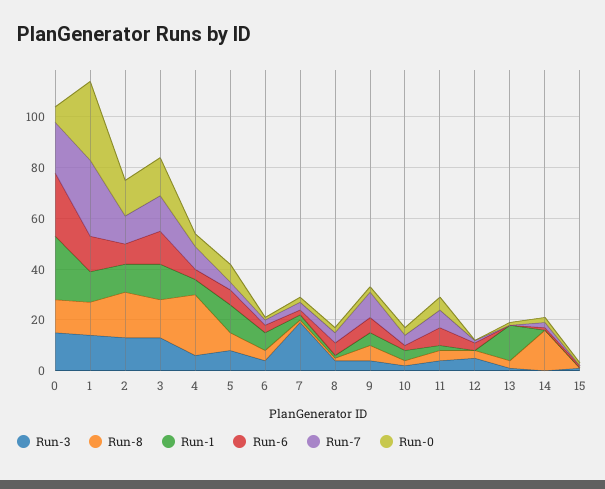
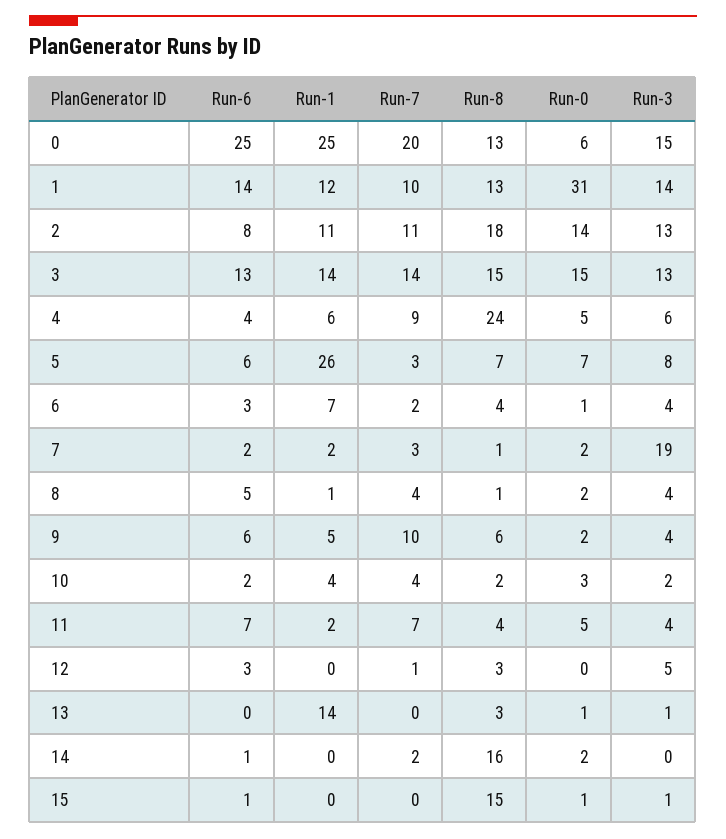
Run-7, 1: 30 -> 10
Run-1, 5: 10 -> 26
Run-8, 15: 0 -> 15

